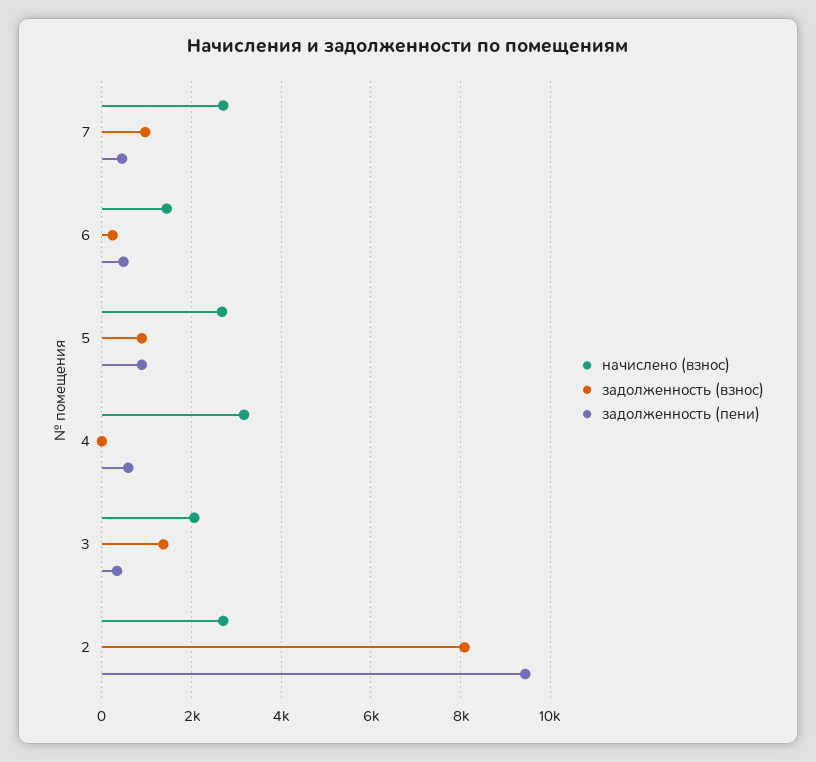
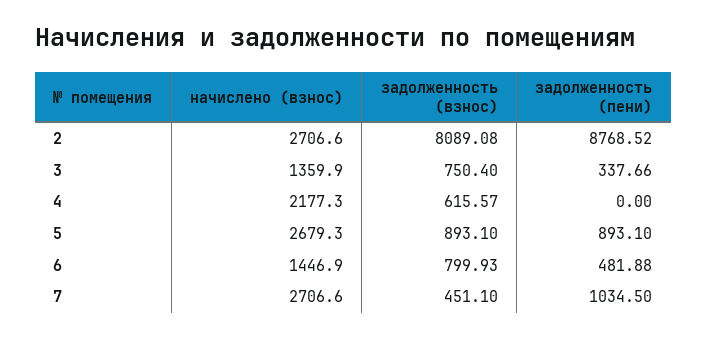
задолженность (взнос), 7: 1000 -> 451.1
задолженность (пени), 7: 400 -> 1034.5
задолженность (взнос), 6: 200 -> 799.93
начислено (взнос), 4: 3200 -> 2177.3
задолженность (взнос), 4: 0 -> 615.57
задолженность (пени), 4: 600 -> 0
начислено (взнос), 3: 2000 -> 1359.9
задолженность (взнос), 3: 1400 -> 750.4
задолженность (пени), 2: 9400 -> 8768.52

